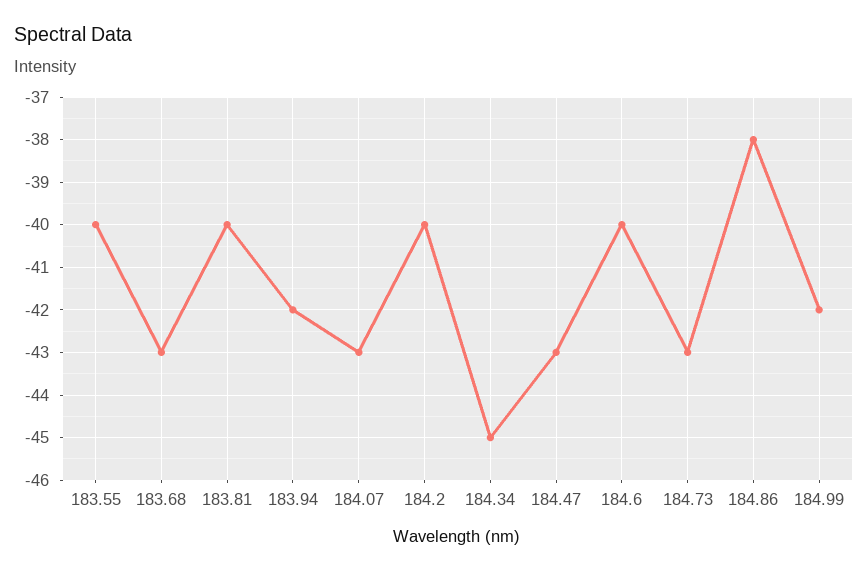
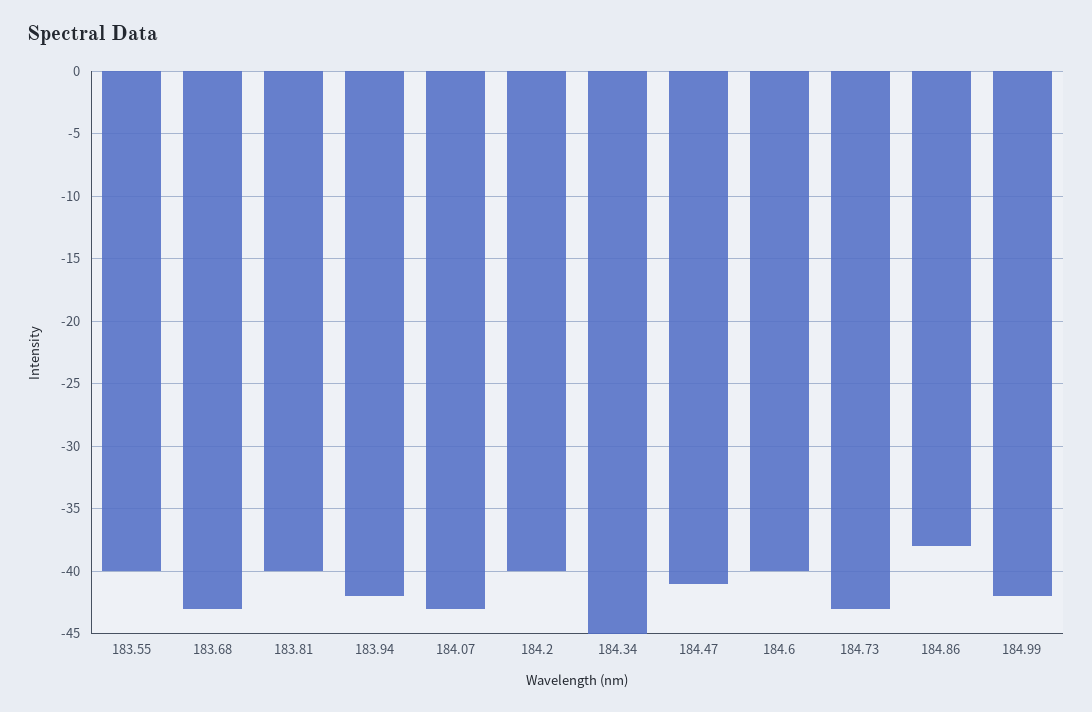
184.47: -43 -> -41

